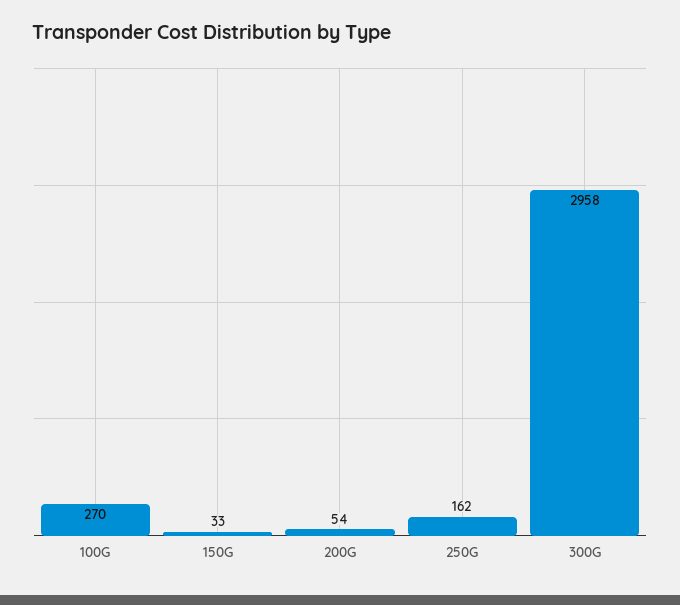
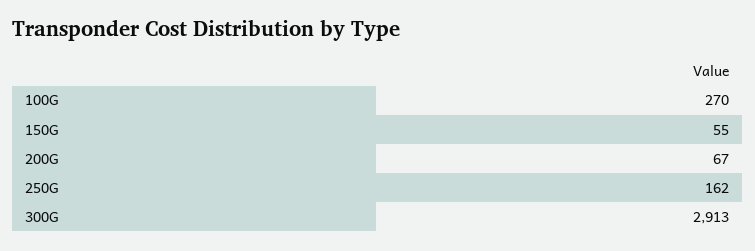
150G: 33 -> 55
200G: 54 -> 67
300G: 2958 -> 2913

